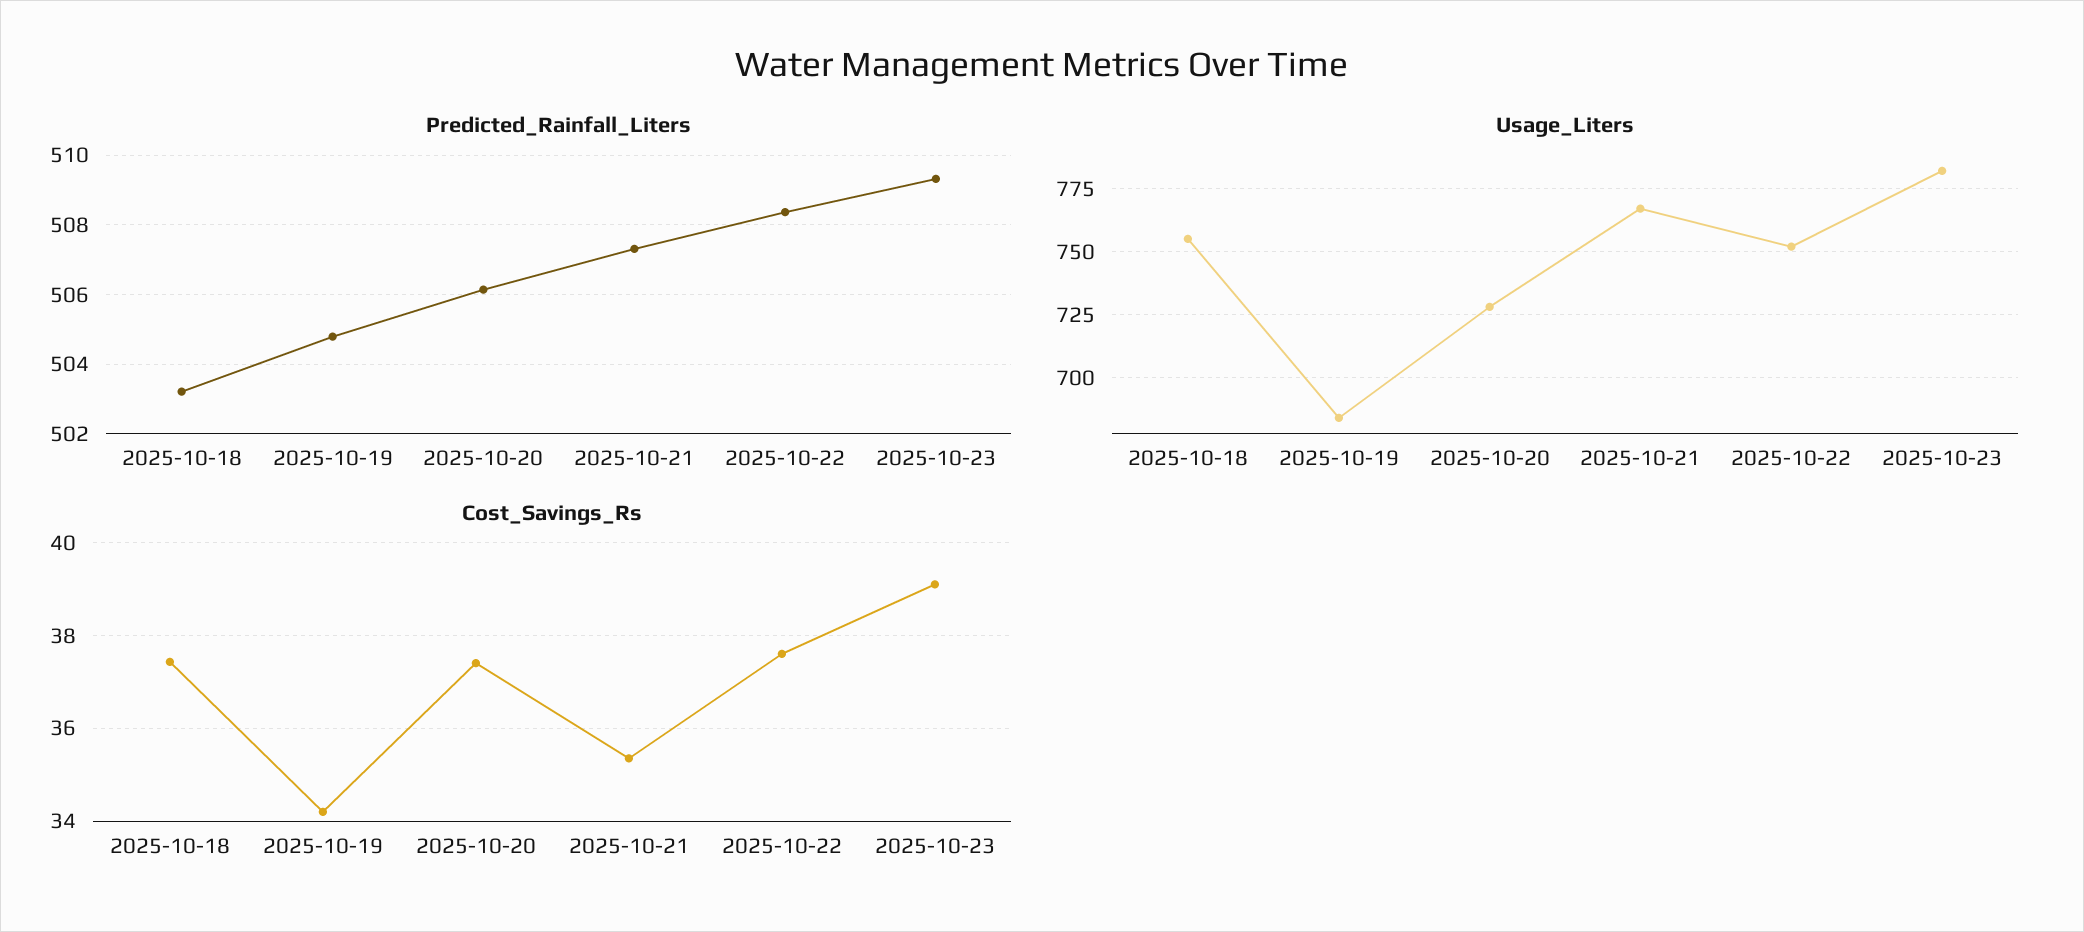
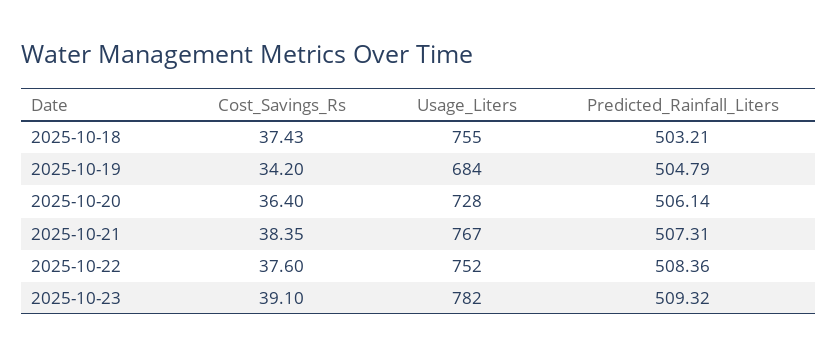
Cost_Savings_Rs, 2025-10-20: 37.4 -> 36.4
Cost_Savings_Rs, 2025-10-21: 35.4 -> 38.35

